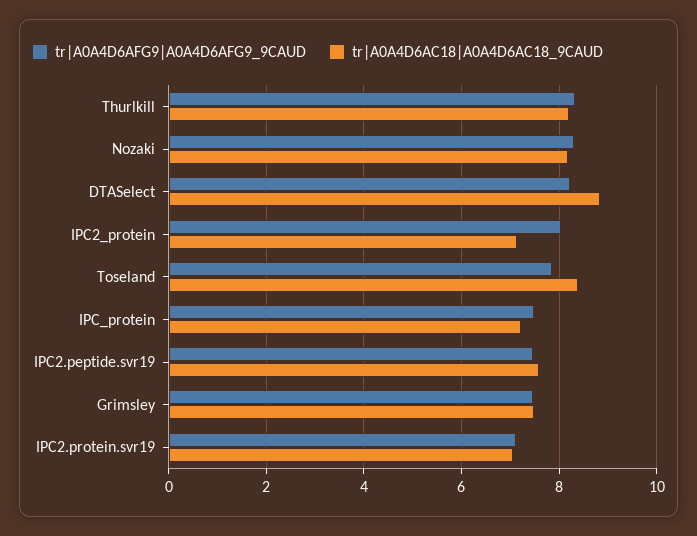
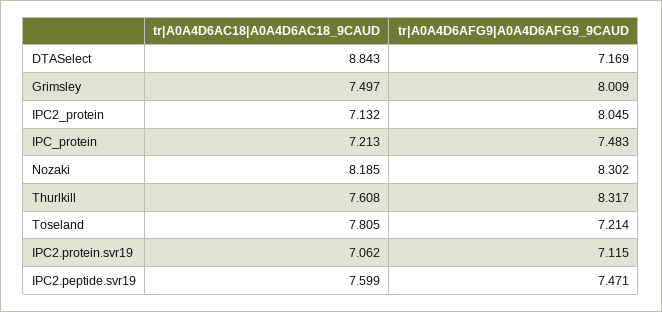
tr|A0A4D6AC18|A0A4D6AC18_9CAUD, Thurlkill: 8.2 -> 7.608
tr|A0A4D6AFG9|A0A4D6AFG9_9CAUD, DTASelect: 8.2 -> 7.169
tr|A0A4D6AFG9|A0A4D6AFG9_9CAUD, Toseland: 7.8 -> 7.214
tr|A0A4D6AC18|A0A4D6AC18_9CAUD, Toseland: 8.4 -> 7.805
tr|A0A4D6AFG9|A0A4D6AFG9_9CAUD, Grimsley: 7.4 -> 8.009

